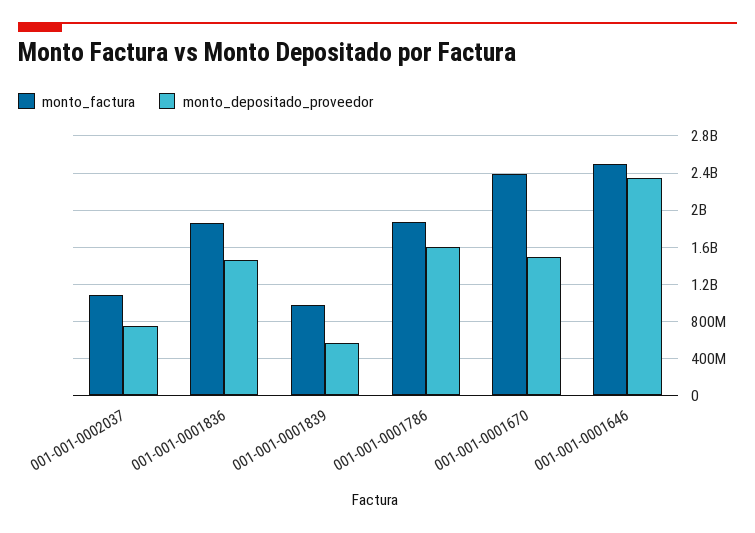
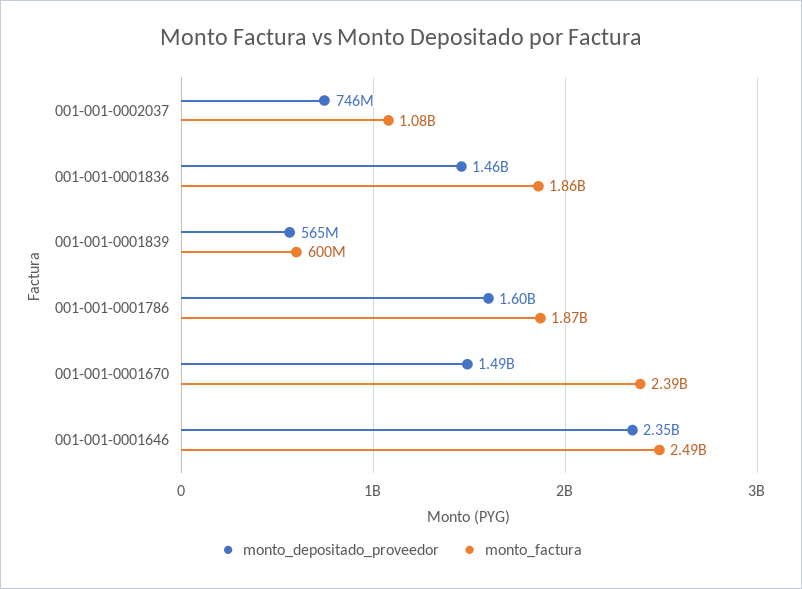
monto_factura, 001-001-0001839: 1000000000 -> 600000000

